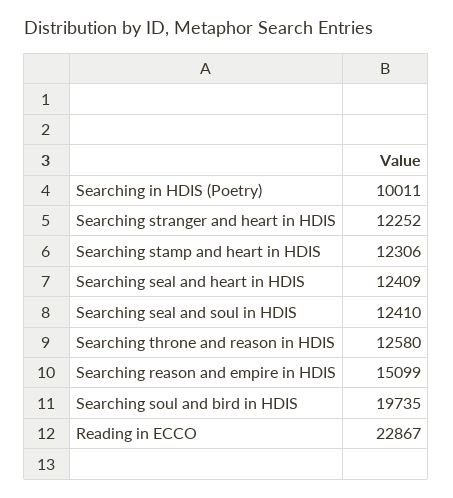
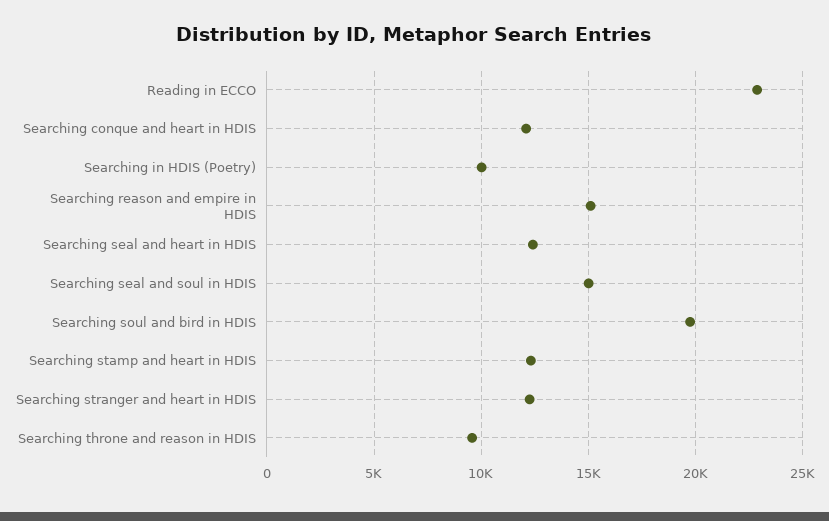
Searching seal and soul in HDIS: 12410 -> 15000
Searching throne and reason in HDIS: 12580 -> 9500
Searching conque and heart in HDIS: none -> 12000

